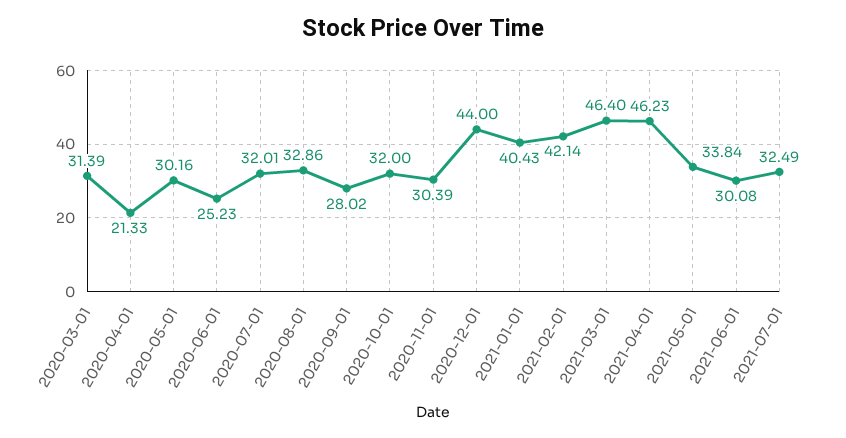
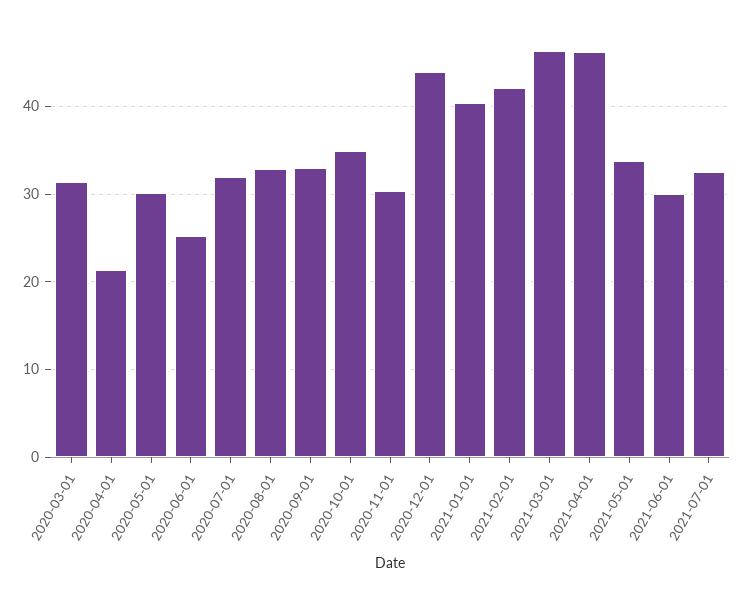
2020-09-01: 28.02 -> 33
2020-10-01: 32 -> 35

